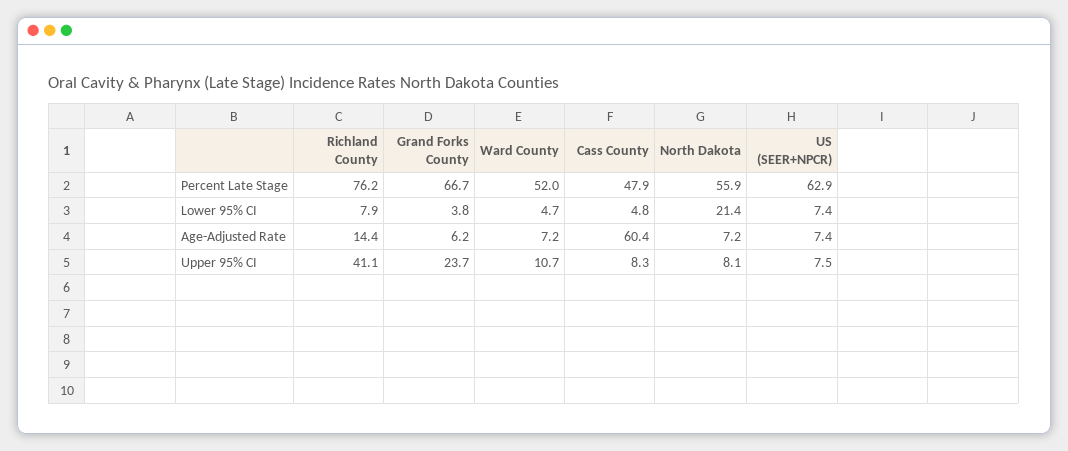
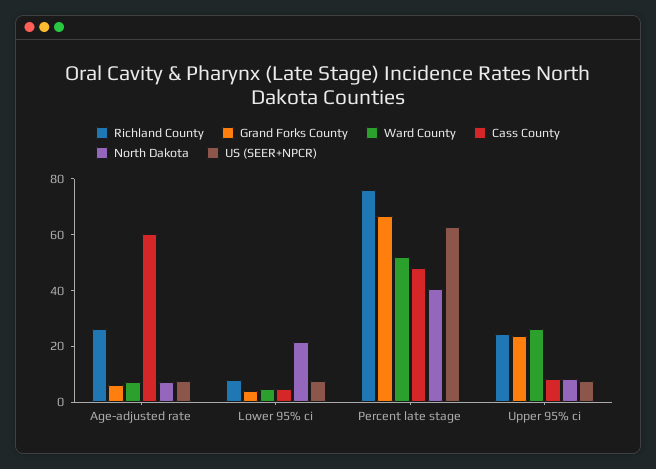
North Dakota, Percent Late Stage: 55.9 -> 40
Richland County, Age-Adjusted Rate: 14.4 -> 25
Richland County, Upper 95% CI: 41.1 -> 25
Ward County, Upper 95% CI: 10.7 -> 25

